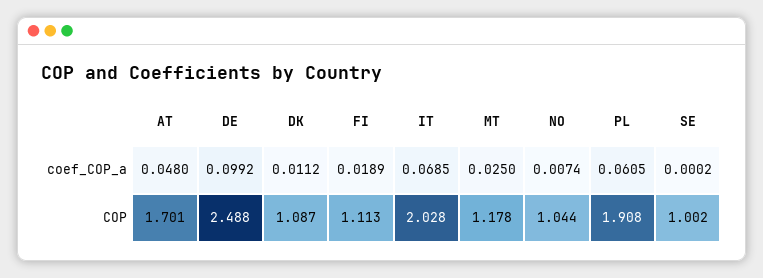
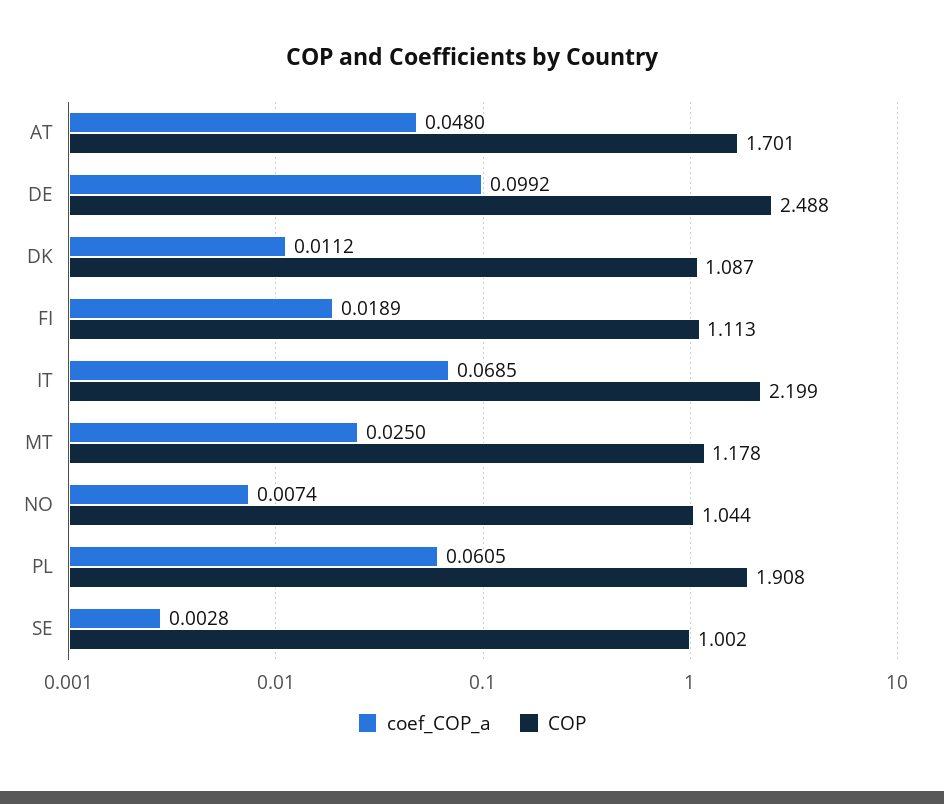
coef_COP_a, SE: 0.0002 -> 0.0028
COP, IT: 2.028 -> 2.199

